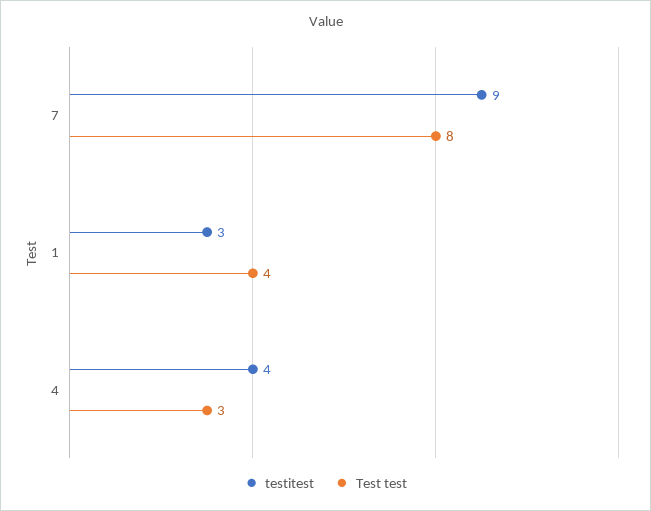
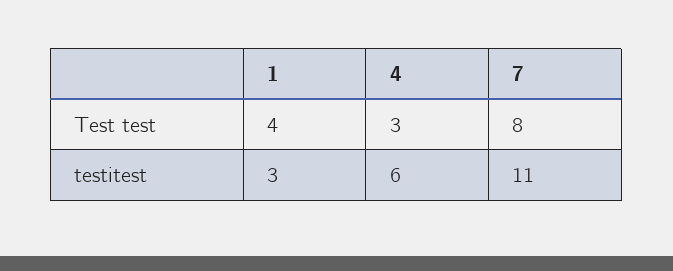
testitest, 7: 9 -> 11
testitest, 4: 4 -> 6

